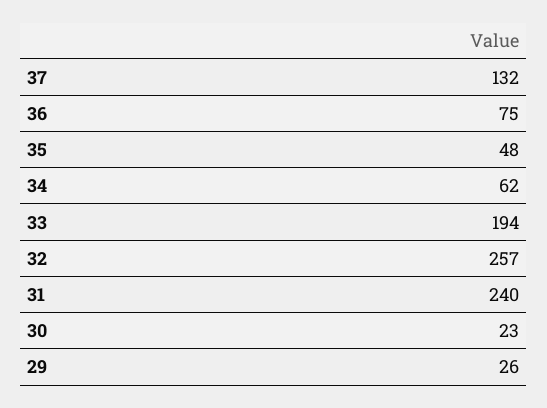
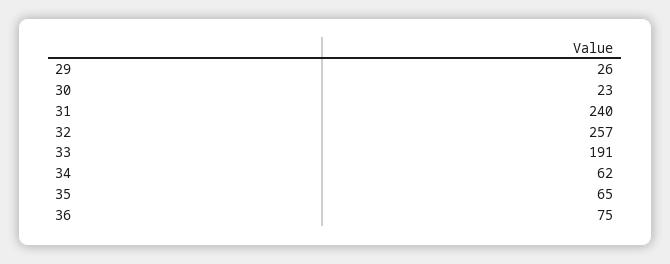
37: 132 -> none
35: 48 -> 65
33: 194 -> 191

